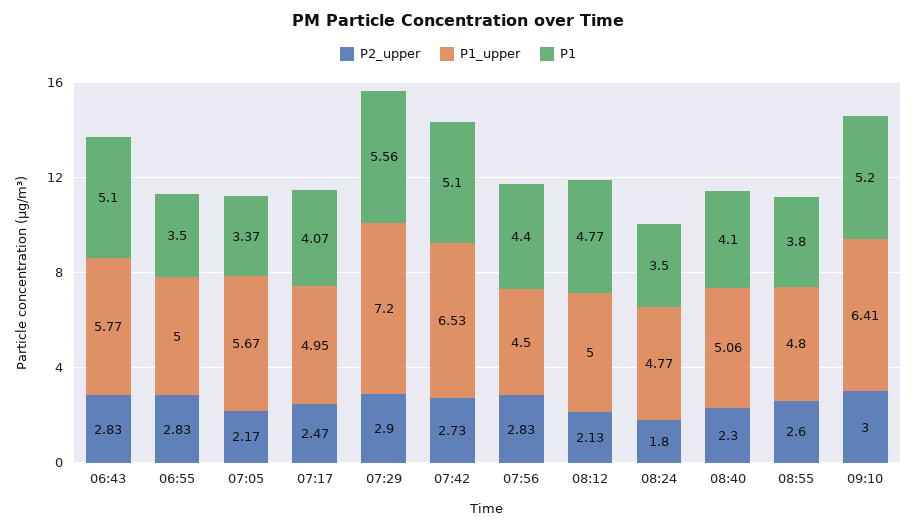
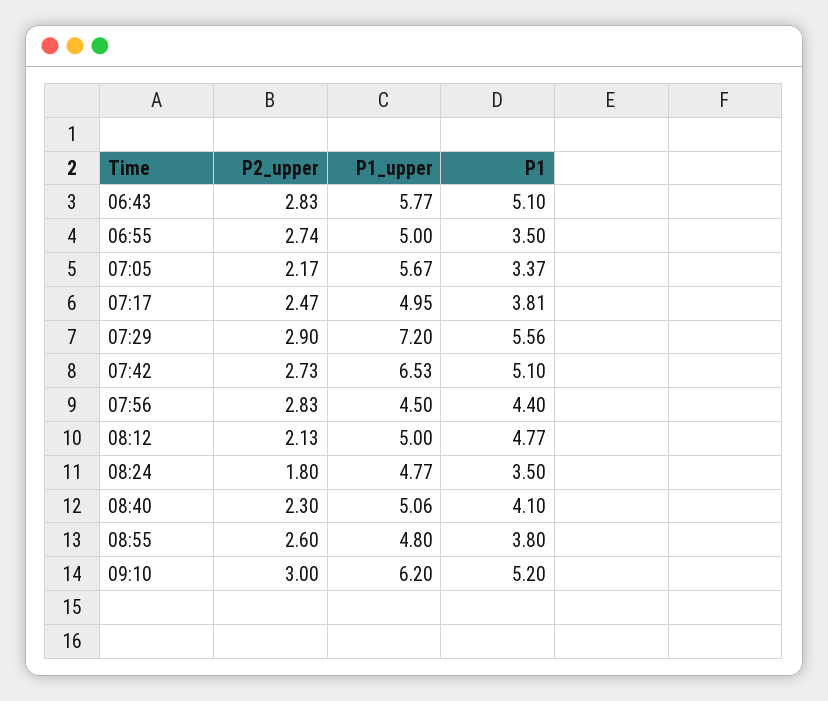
P2_upper, 06:55: 2.83 -> 2.74
P1, 07:17: 4.07 -> 3.81
P1_upper, 09:10: 6.41 -> 6.2

